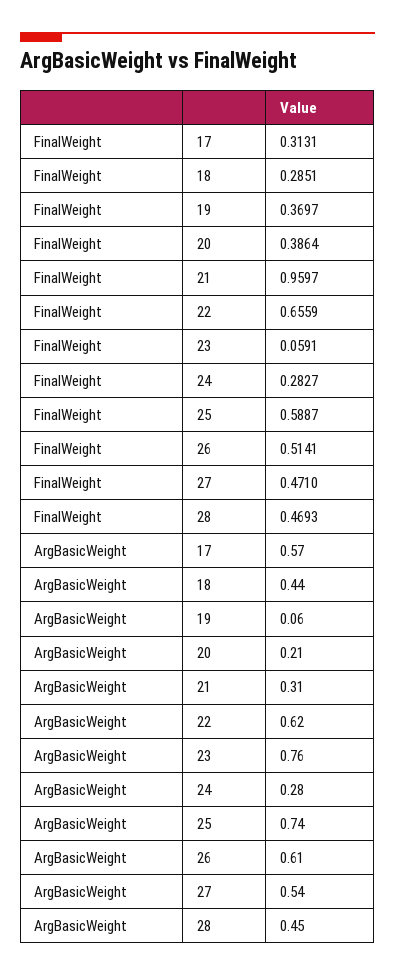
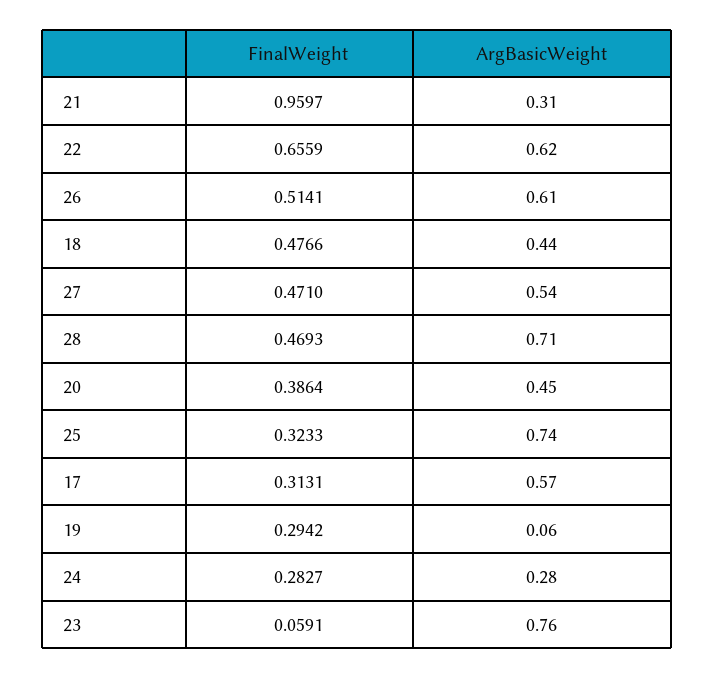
FinalWeight, 18: 0.2851 -> 0.4766
FinalWeight, 19: 0.3697 -> 0.2942
FinalWeight, 25: 0.5887 -> 0.3233
ArgBasicWeight, 20: 0.21 -> 0.45
ArgBasicWeight, 28: 0.45 -> 0.71

